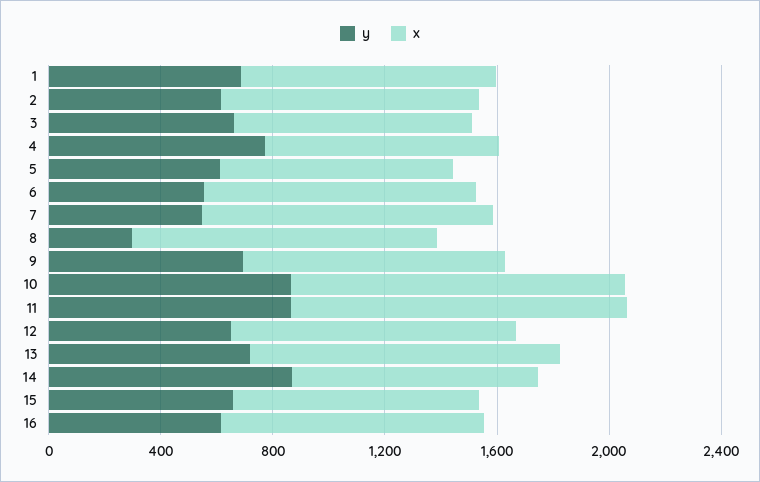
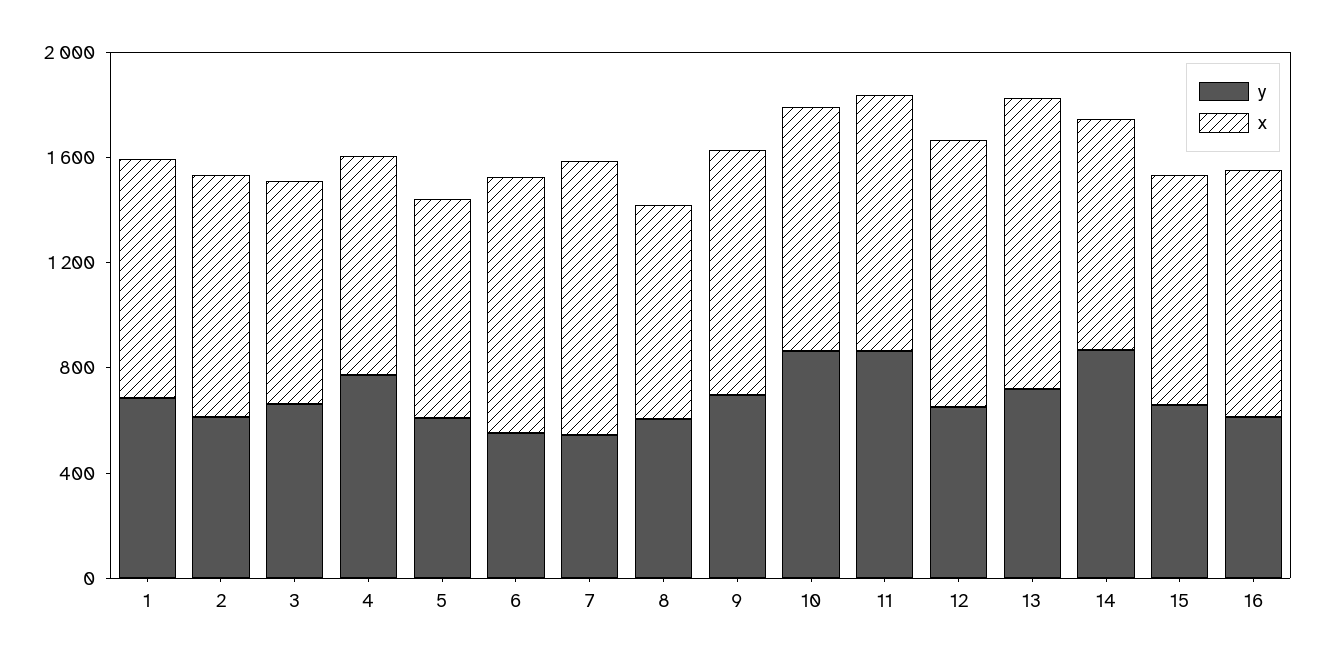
y, 8: 300 -> 600
x, 8: 1100 -> 800
x, 10: 1200 -> 900
x, 11: 1200 -> 1000

